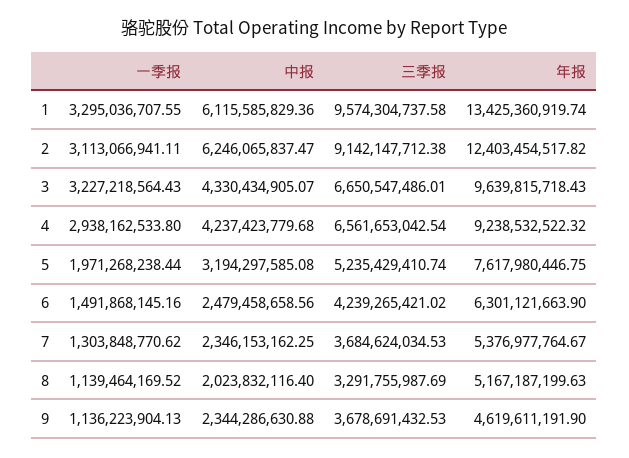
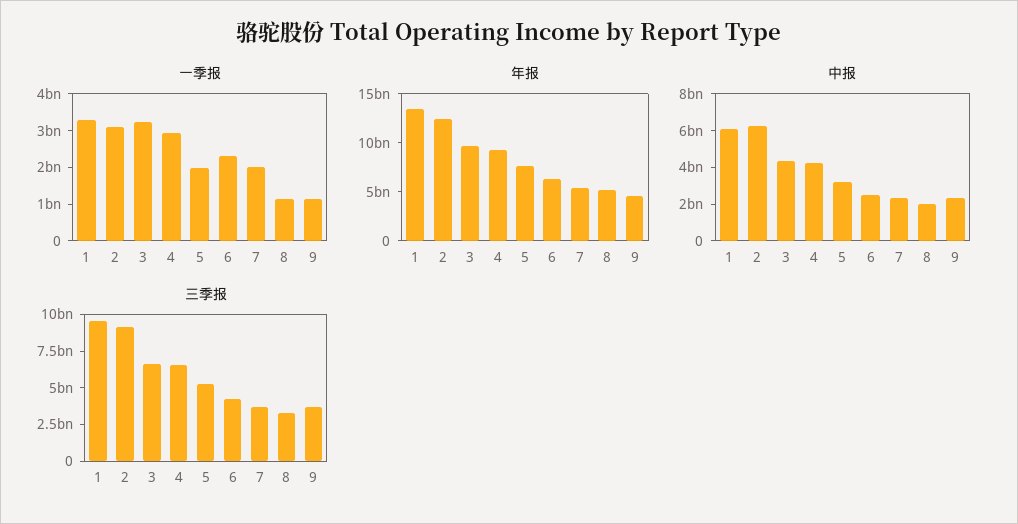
一季报, 6: 1491868145.16 -> 2250000000
一季报, 7: 1303848770.62 -> 2000000000

